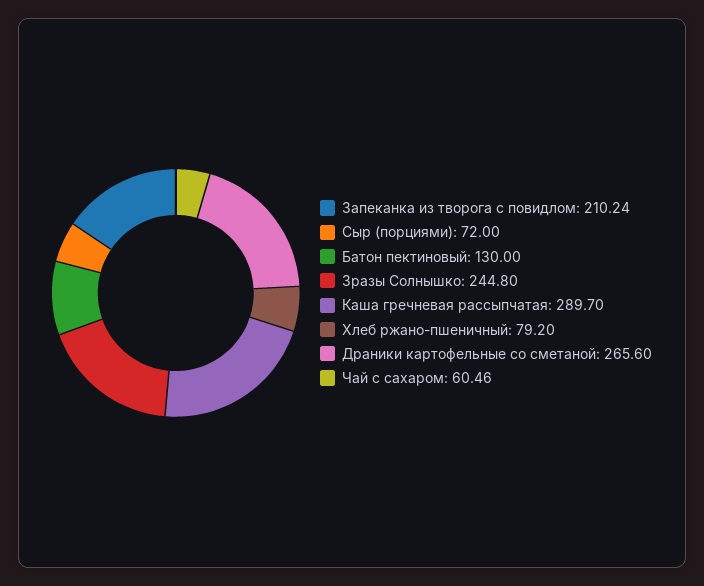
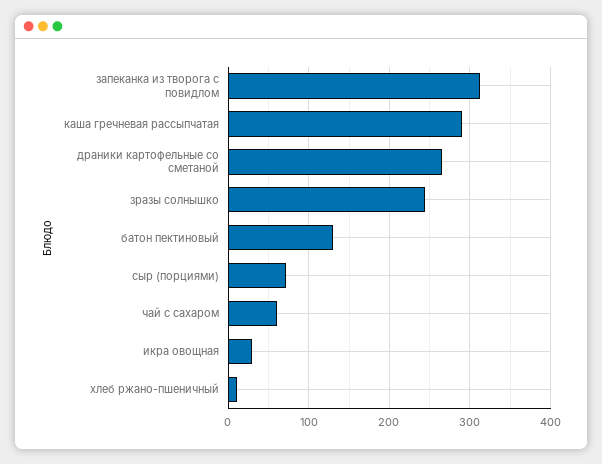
Запеканка из творога с повидлом: 210.24 -> 310
Хлеб ржано-пшеничный: 79.2 -> 10
икра овощная: none -> 30

